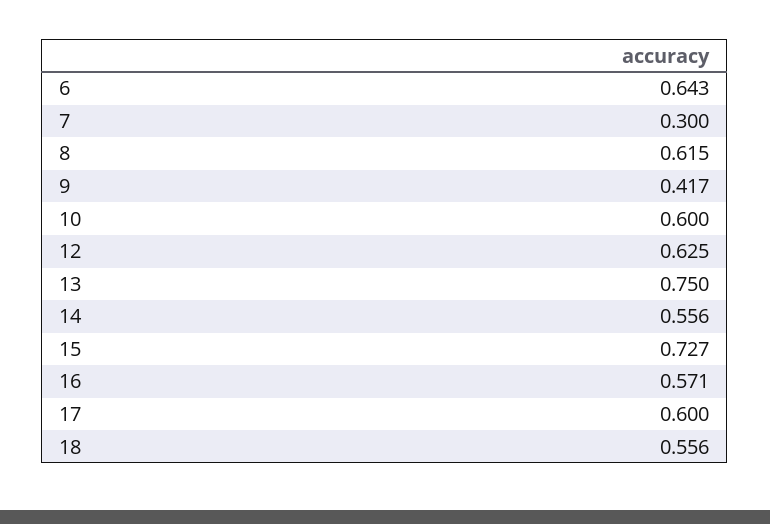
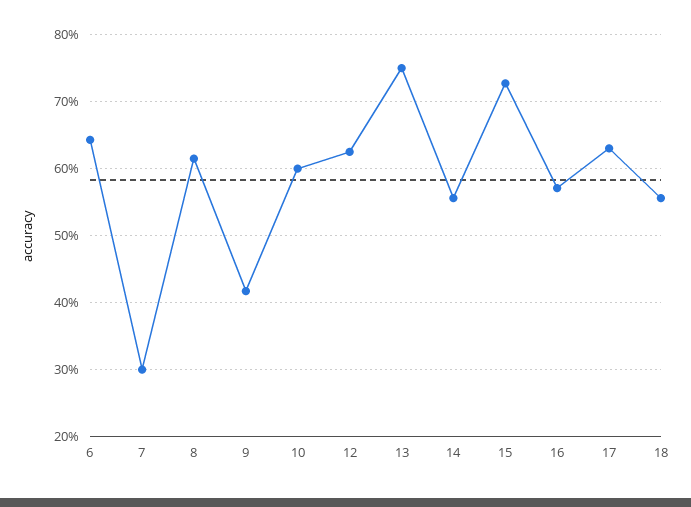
17: 0.6 -> 0.63

